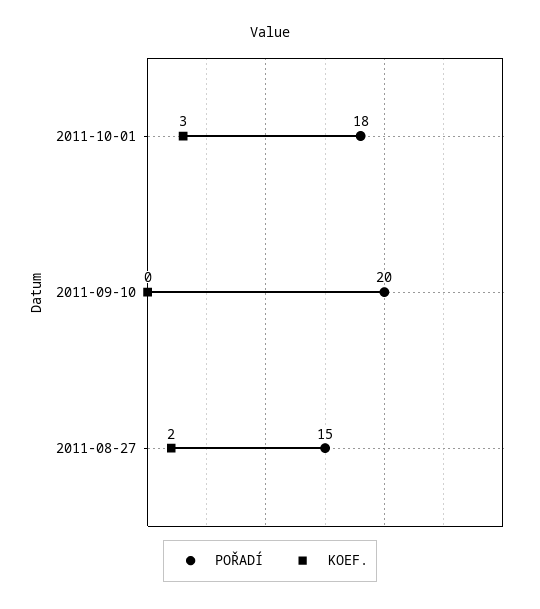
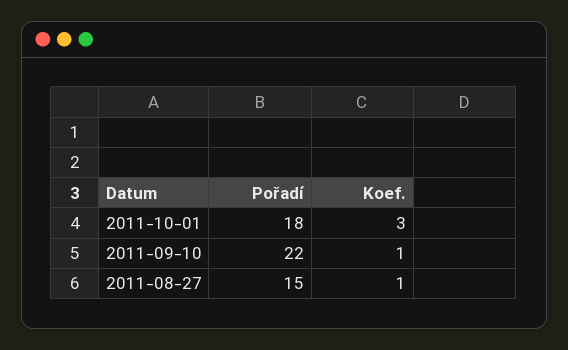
POŘADÍ, 2011-09-10: 20 -> 22
KOEF., 2011-09-10: 0 -> 1
KOEF., 2011-08-27: 2 -> 1

